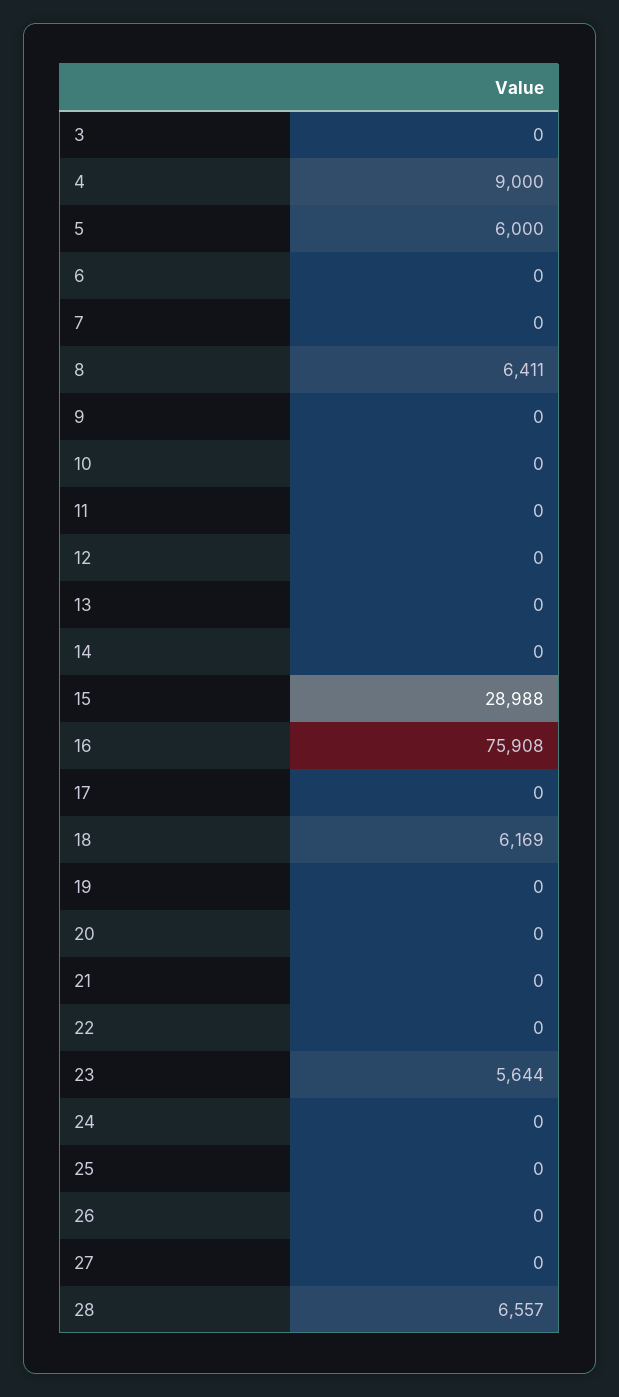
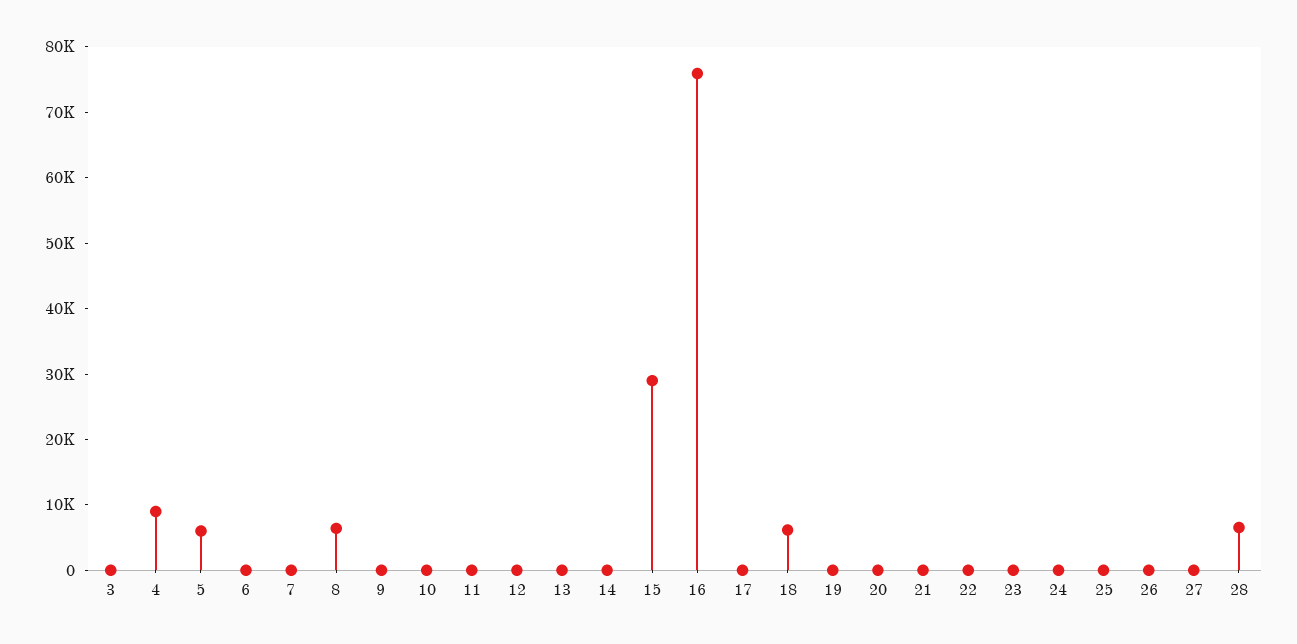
23: 5644 -> 0

